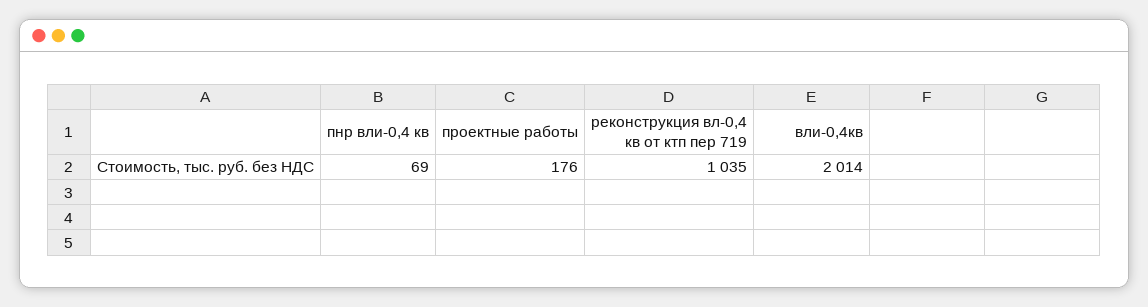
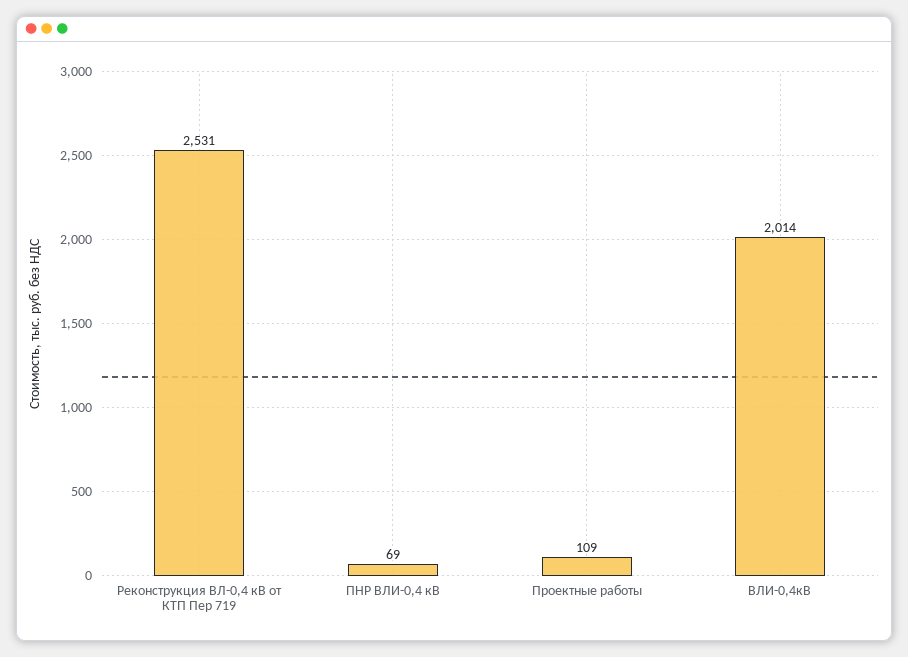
проектные работы: 176 -> 109
реконструкция вл-0,4 кв от ктп пер 719: 1035 -> 2531

